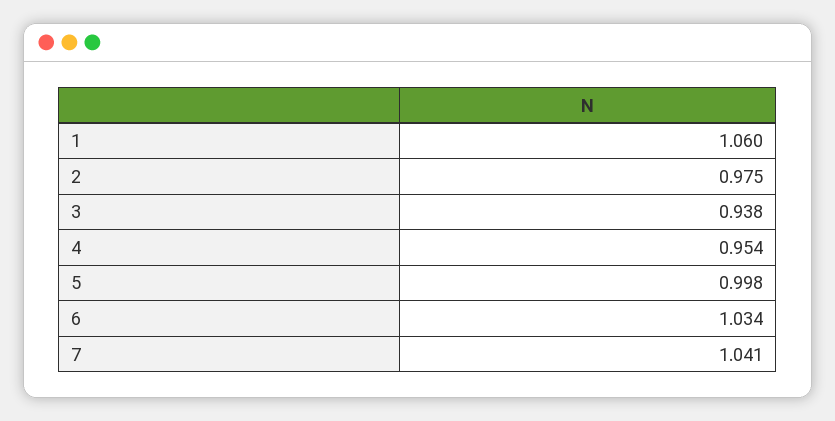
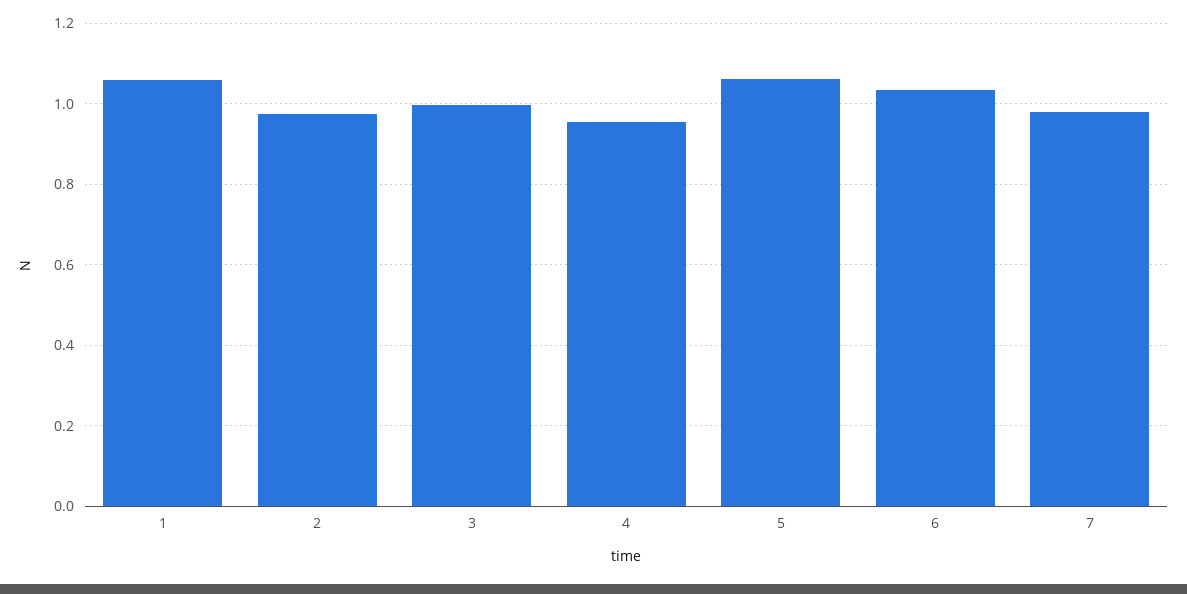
3: 0.938 -> 1
5: 0.998 -> 1.06
7: 1.041 -> 0.98

